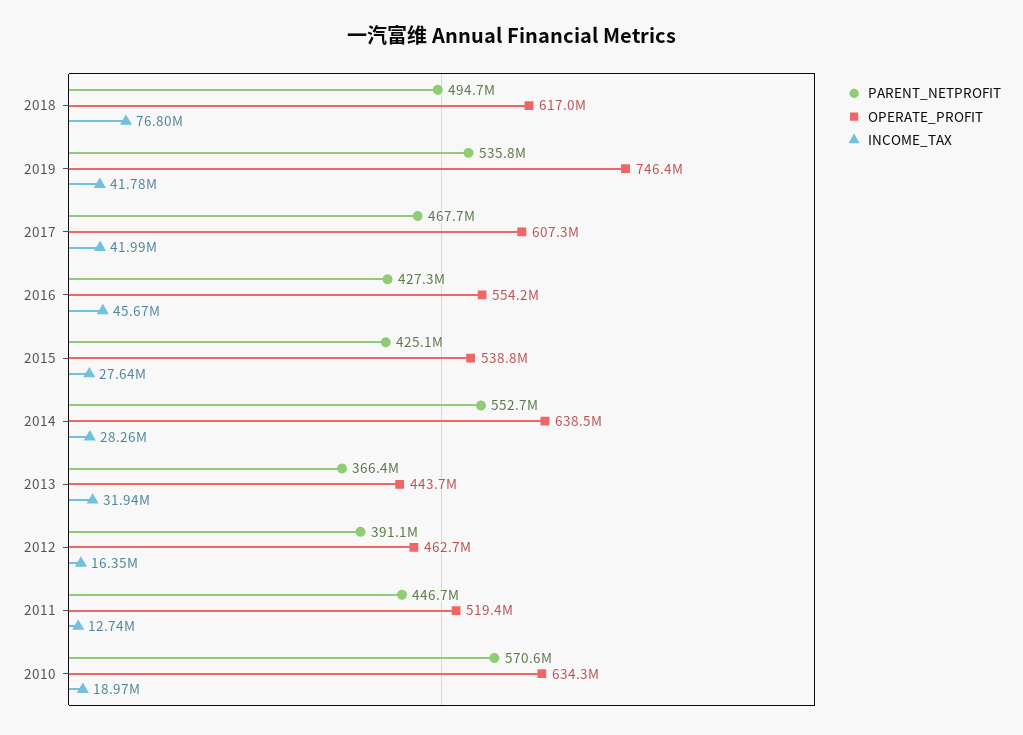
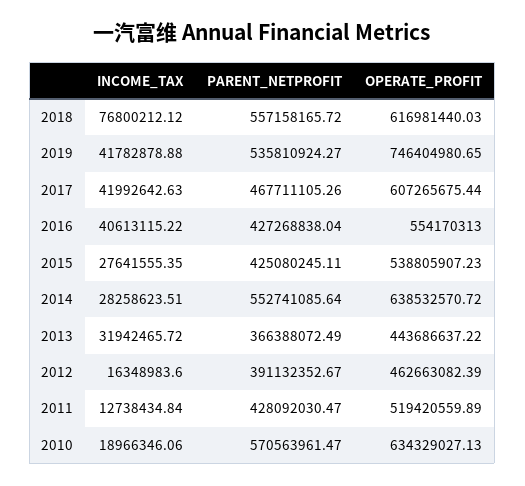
PARENT_NETPROFIT, 2018: 494700000 -> 557158165.72
INCOME_TAX, 2016: 45670000 -> 40613115.22
PARENT_NETPROFIT, 2011: 446700000 -> 428092030.47

